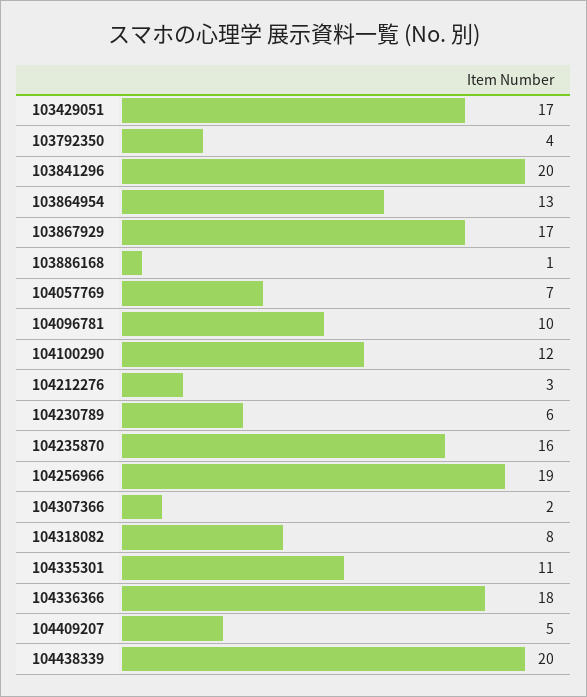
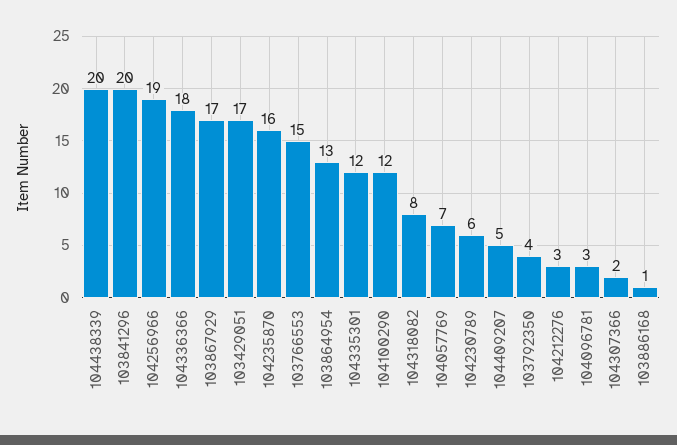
104096781: 10 -> 3
104335301: 11 -> 12
103766553: none -> 15

